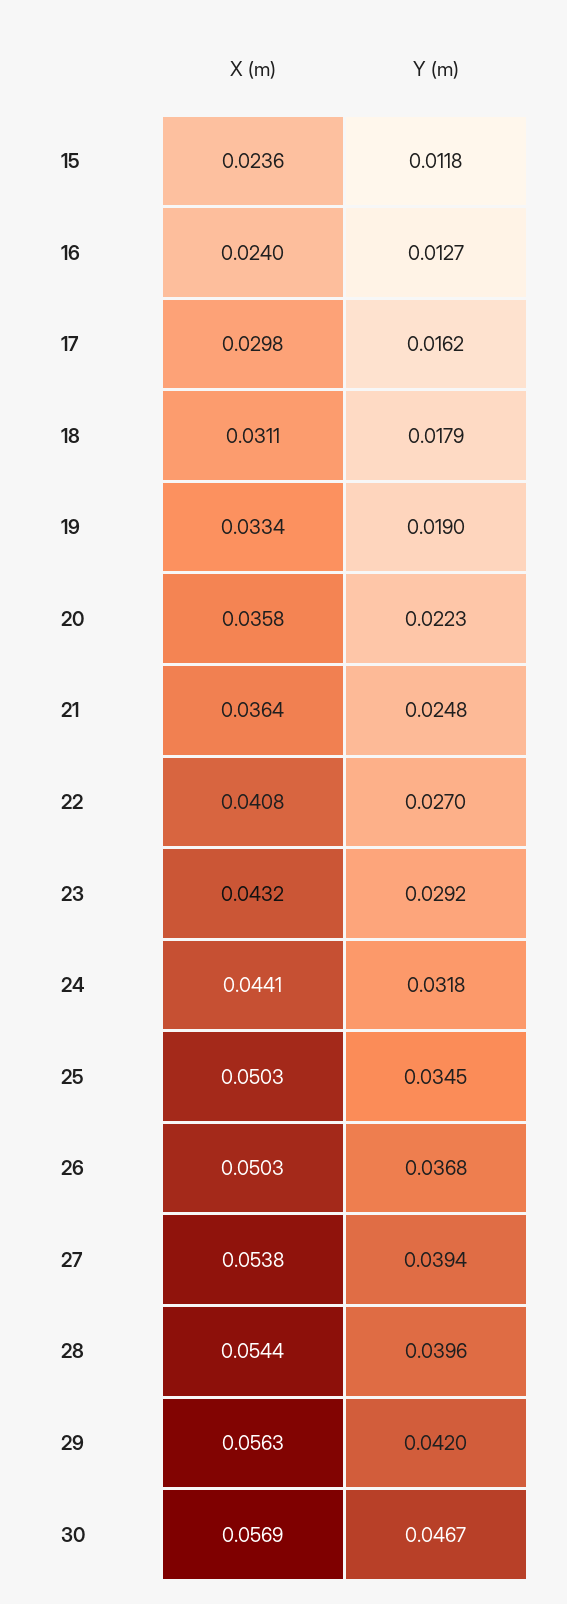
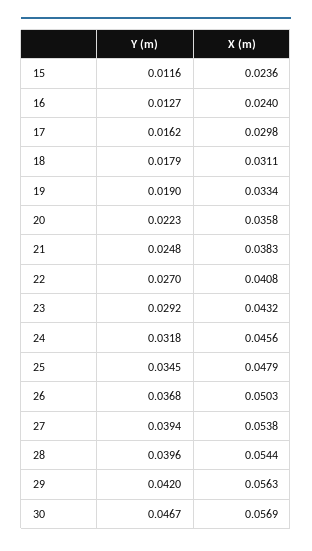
Y (m), 15: 0.0118 -> 0.0116
X (m), 21: 0.0364 -> 0.0383
X (m), 24: 0.0441 -> 0.0456
X (m), 25: 0.0503 -> 0.0479

